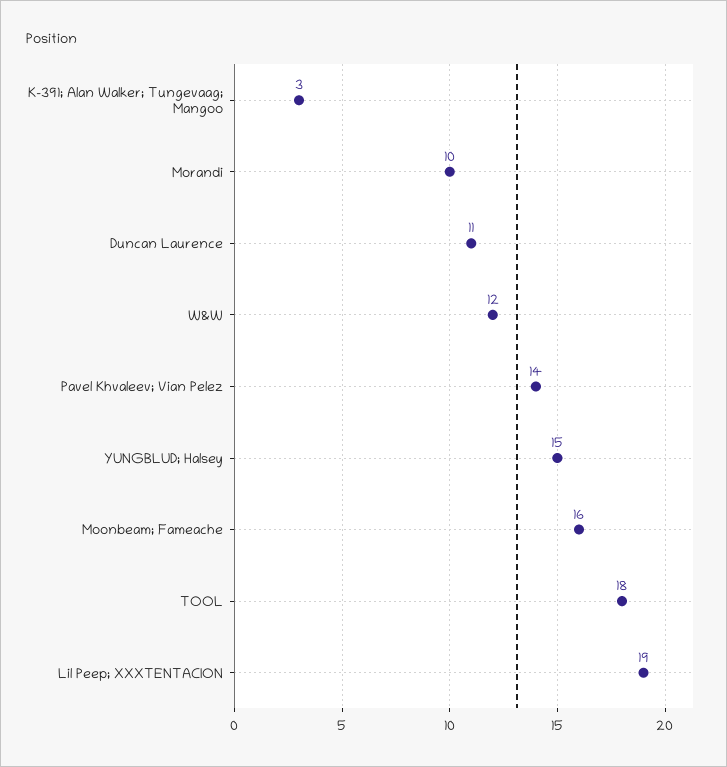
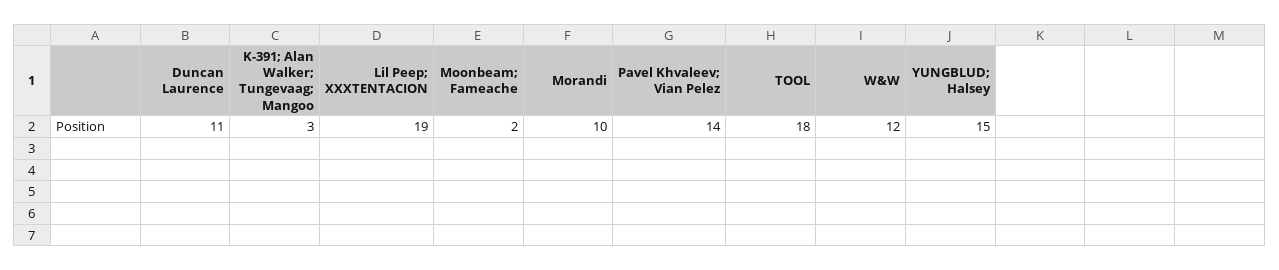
Moonbeam; Fameache: 16 -> 2

